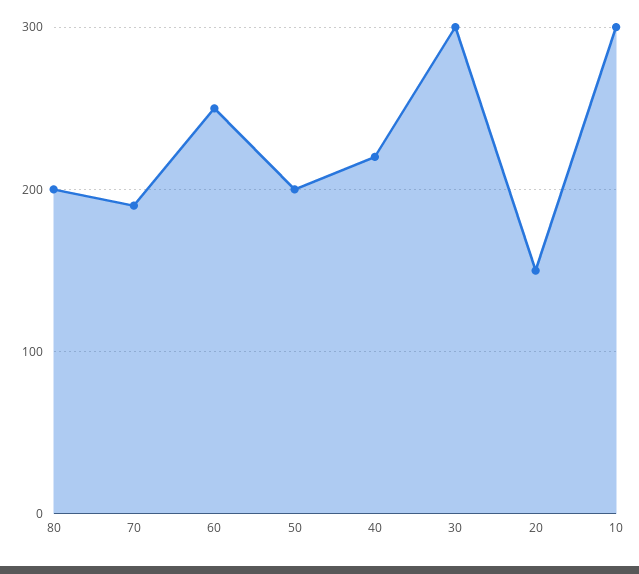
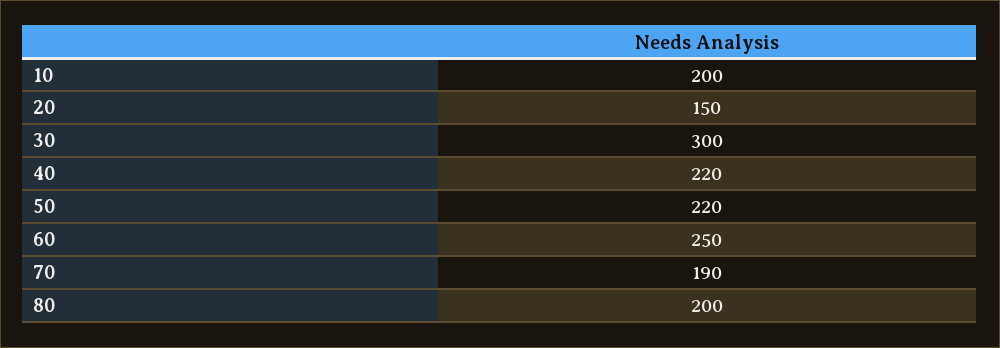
50: 200 -> 220
10: 300 -> 200

